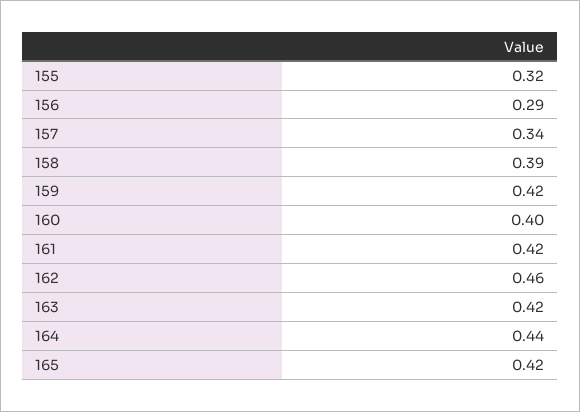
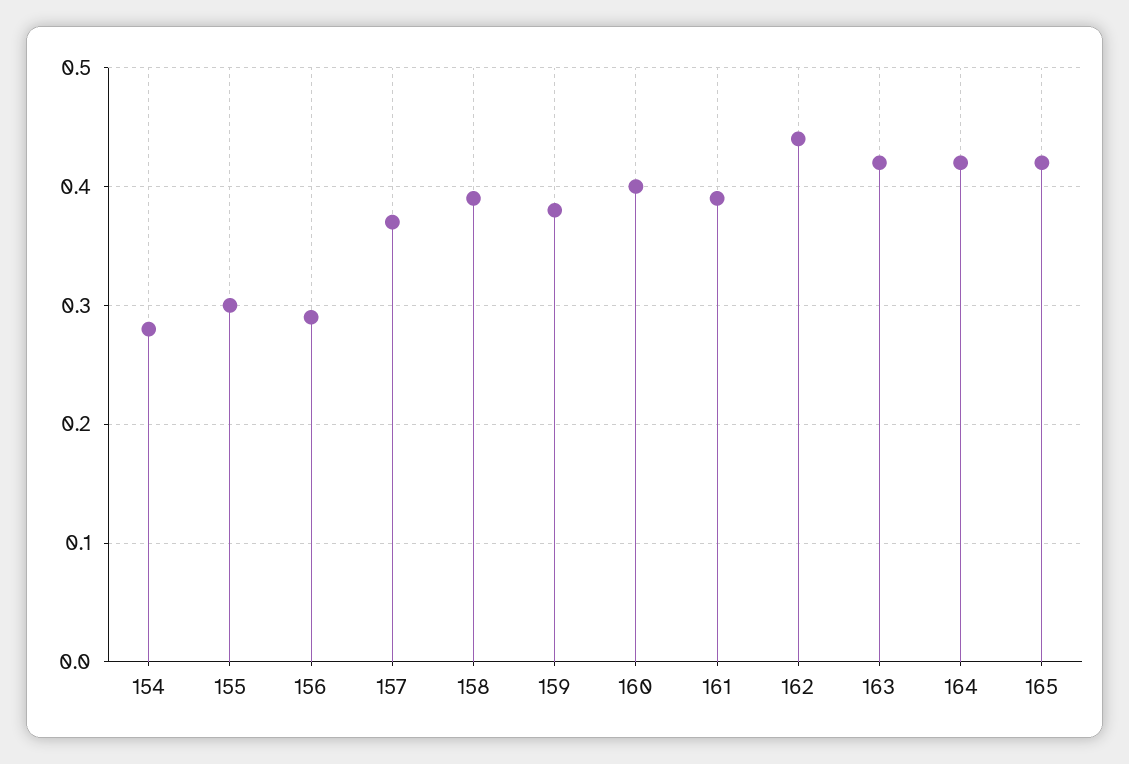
155: 0.32 -> 0.3
157: 0.34 -> 0.37
159: 0.42 -> 0.38
161: 0.42 -> 0.39
162: 0.46 -> 0.44
164: 0.44 -> 0.42
154: none -> 0.28

